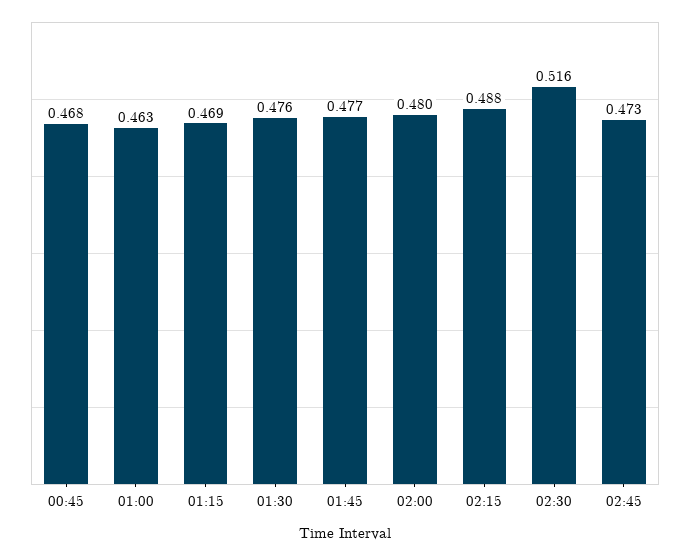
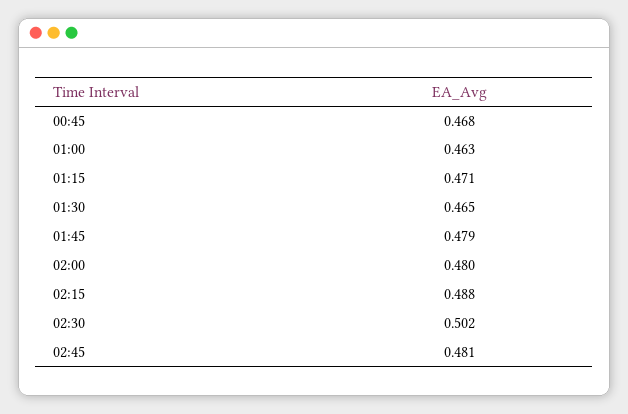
01:15: 0.469 -> 0.471
01:30: 0.476 -> 0.465
01:45: 0.477 -> 0.479
02:30: 0.516 -> 0.502
02:45: 0.473 -> 0.481

